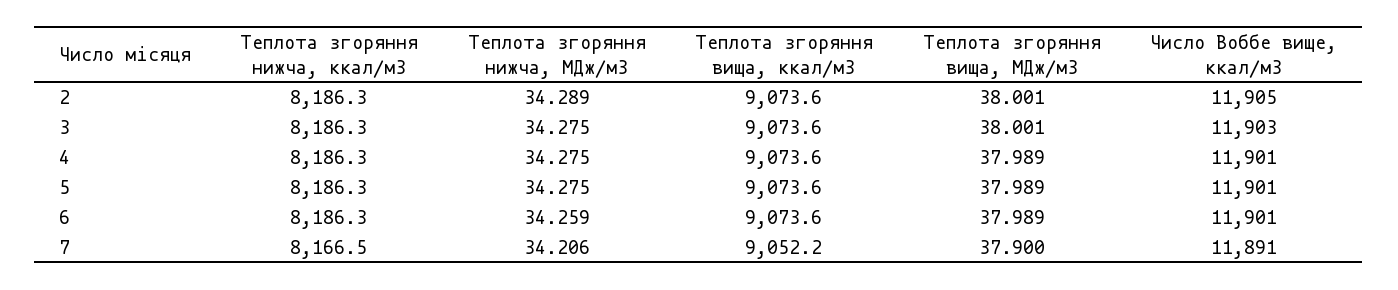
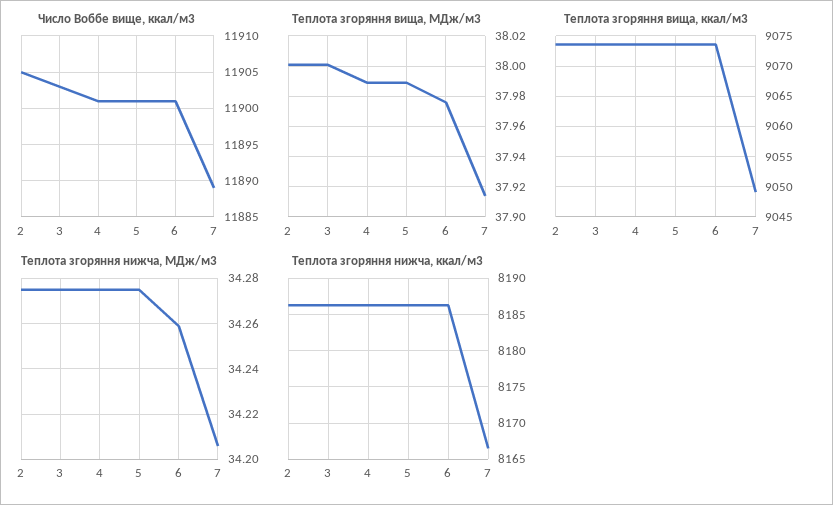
Теплота згоряння нижча, МДж/м3, 2: 34.289 -> 34.275
Теплота згоряння вища, МДж/м3, 6: 37.989 -> 37.975
Теплота згоряння вища, ккал/м3, 7: 9052.2 -> 9049
Теплота згоряння вища, МДж/м3, 7: 37.9 -> 37.915
Число Воббе вище, ккал/м3, 7: 11891 -> 11889

